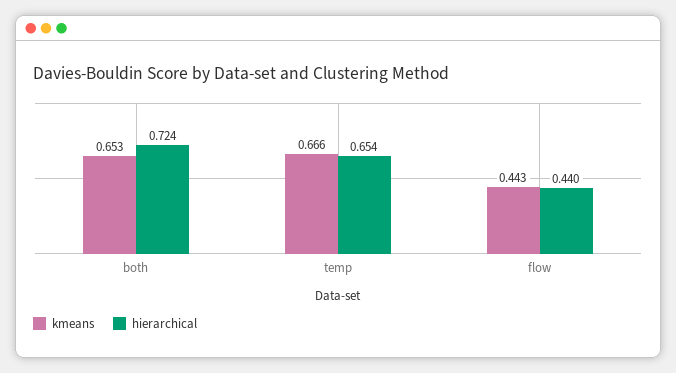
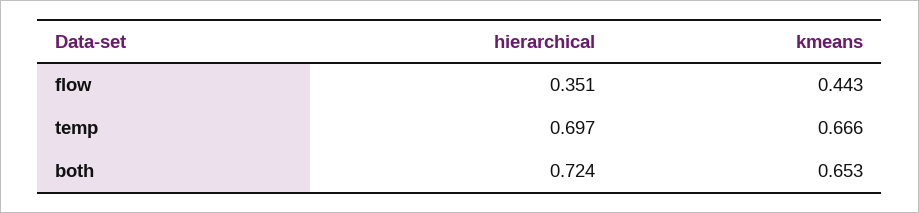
hierarchical, temp: 0.654 -> 0.697
hierarchical, flow: 0.44 -> 0.351

